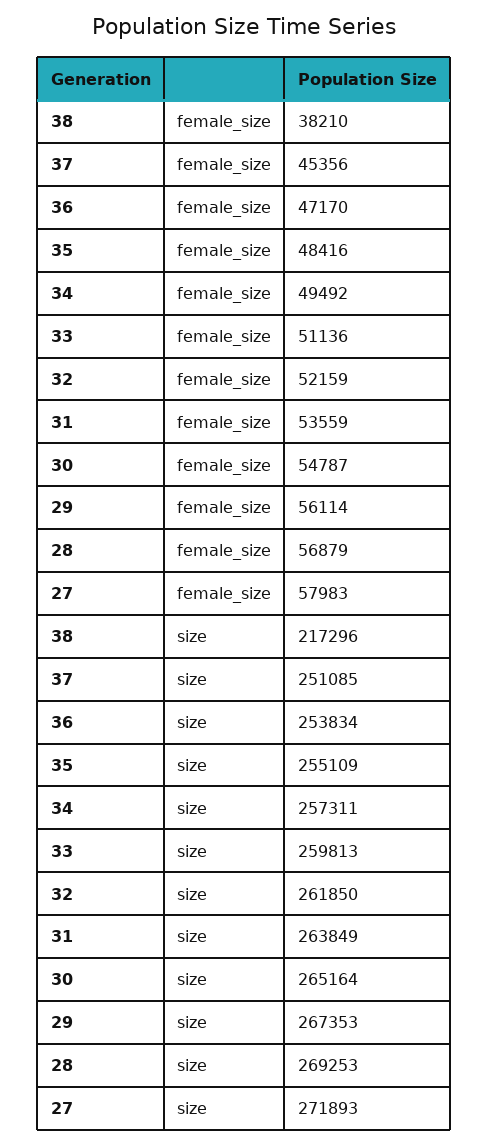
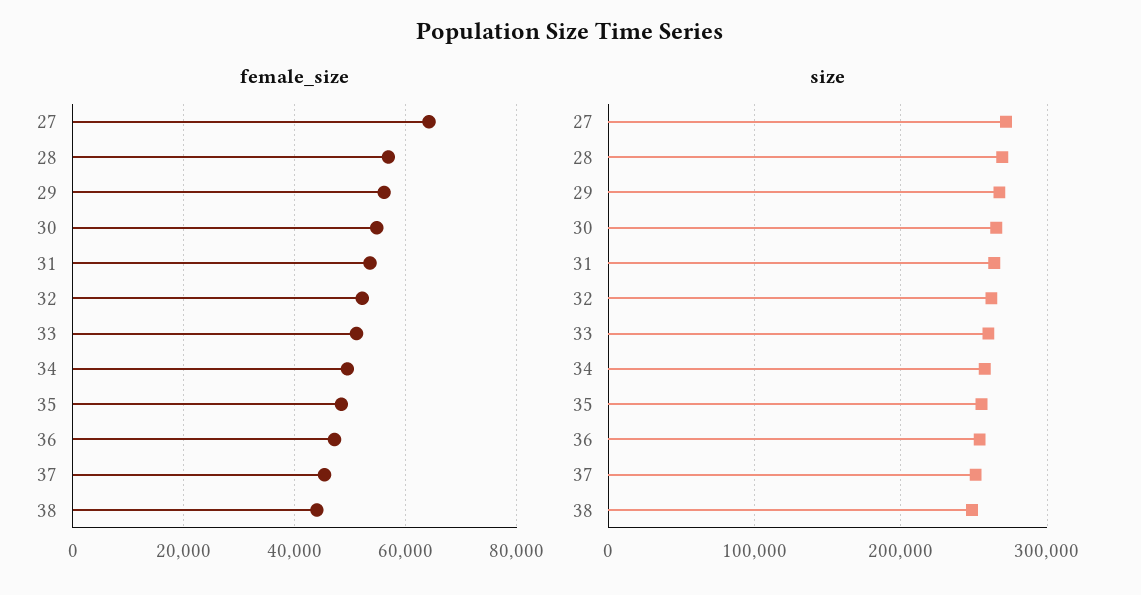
female_size, 38: 38210 -> 44000
female_size, 27: 57983 -> 64000
size, 38: 217296 -> 250000

